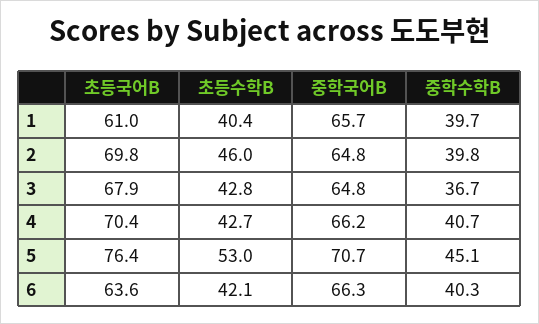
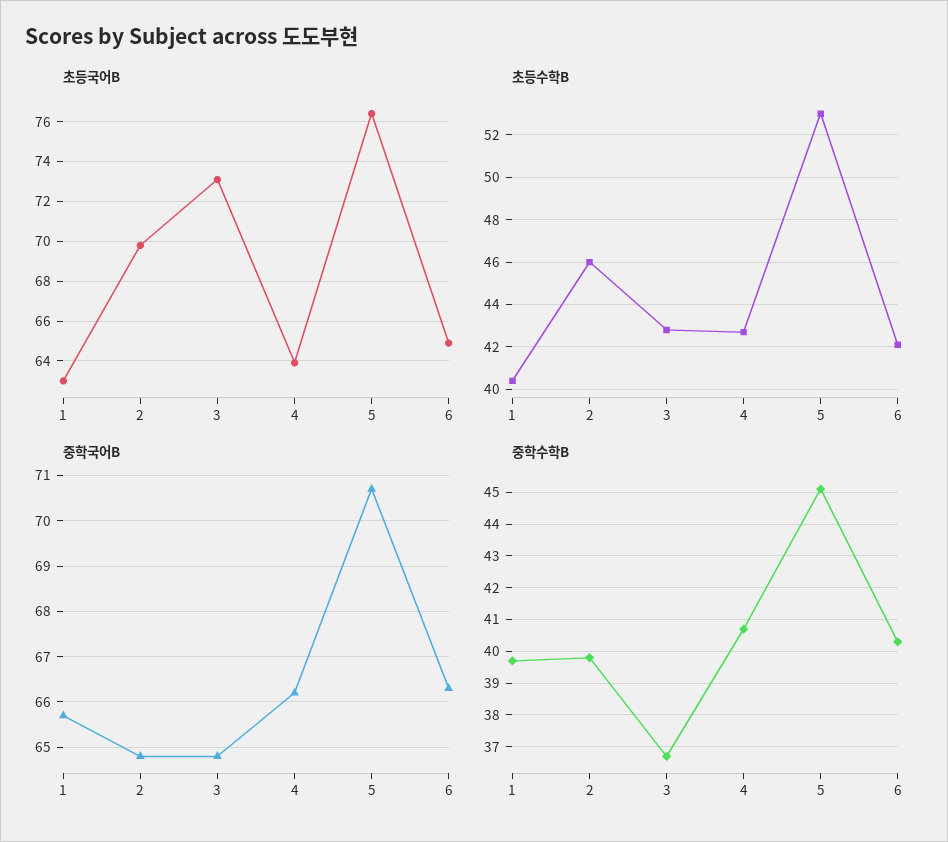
초등국어B, 1: 61 -> 63
초등국어B, 3: 67.9 -> 73
초등국어B, 4: 70.4 -> 64
초등국어B, 6: 63.6 -> 65

